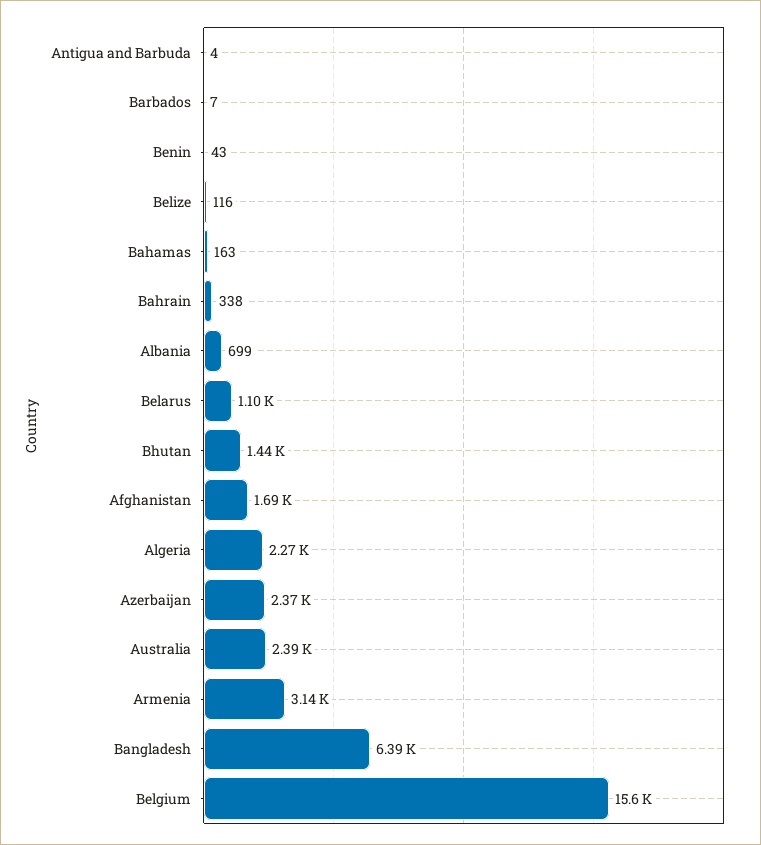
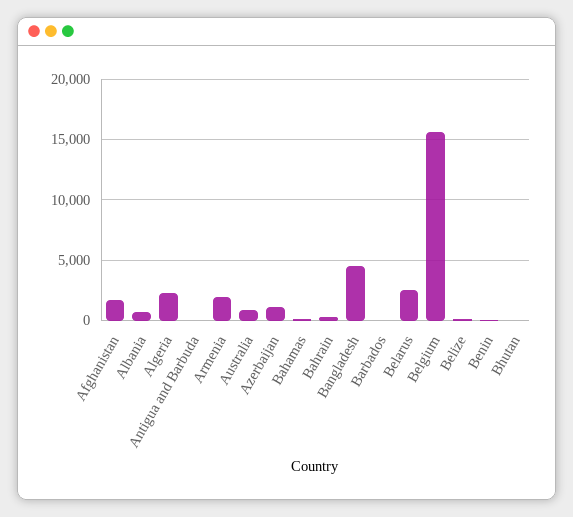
Belarus: 1100 -> 2500
Bhutan: 1440 -> 0
Azerbaijan: 2370 -> 1000
Australia: 2390 -> 1000
Armenia: 3140 -> 2000
Bangladesh: 6390 -> 4500

